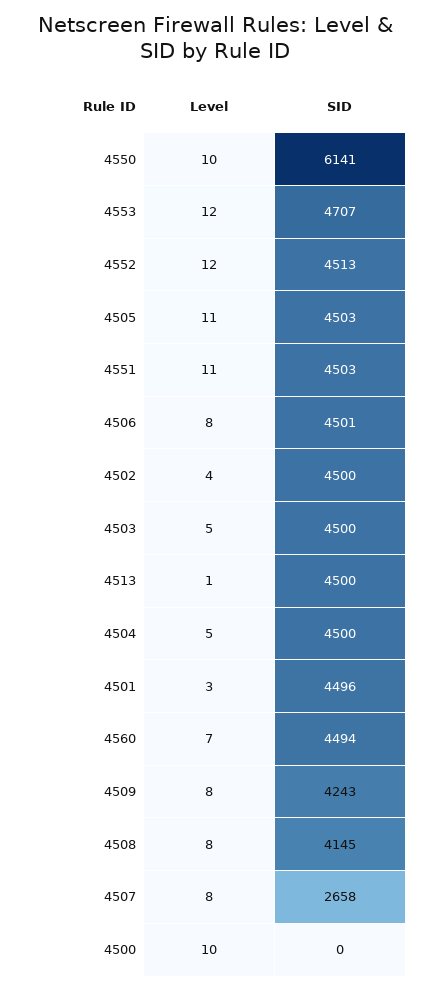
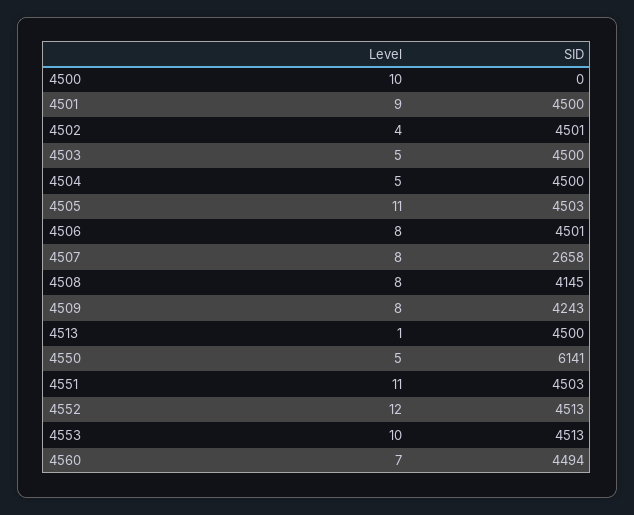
Level, 4550: 10 -> 5
Level, 4553: 12 -> 10
SID, 4553: 4707 -> 4513
SID, 4502: 4500 -> 4501
Level, 4501: 3 -> 9
SID, 4501: 4496 -> 4500

